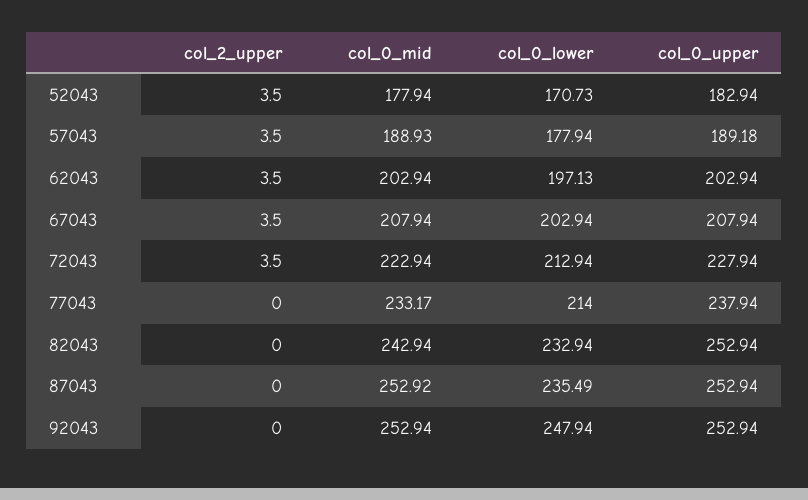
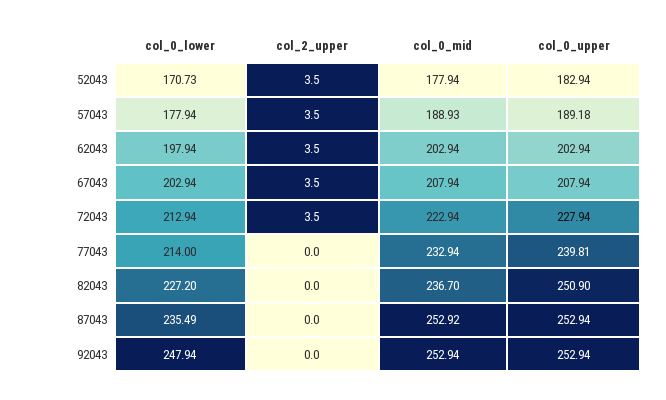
col_0_lower, 62043: 197.13 -> 197.94
col_0_mid, 77043: 233.17 -> 232.94
col_0_upper, 77043: 237.94 -> 239.81
col_0_mid, 82043: 242.94 -> 236.7
col_0_lower, 82043: 232.94 -> 227.2
col_0_upper, 82043: 252.94 -> 250.9

